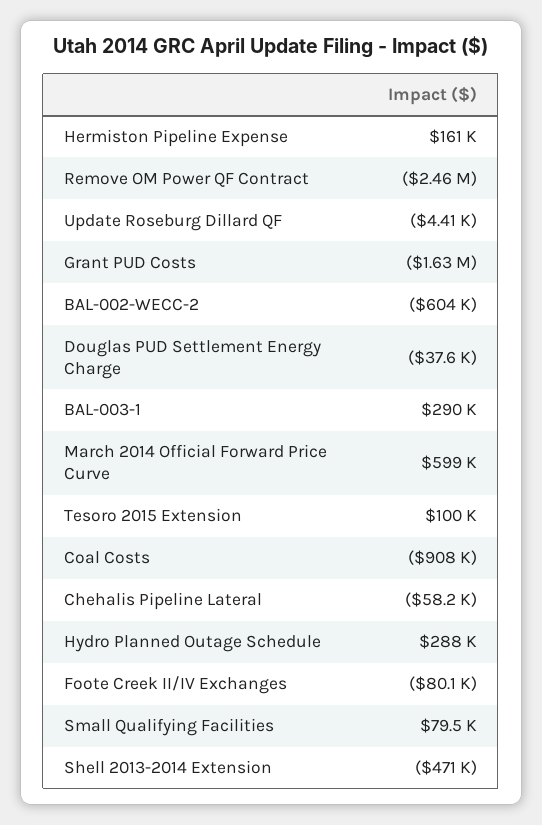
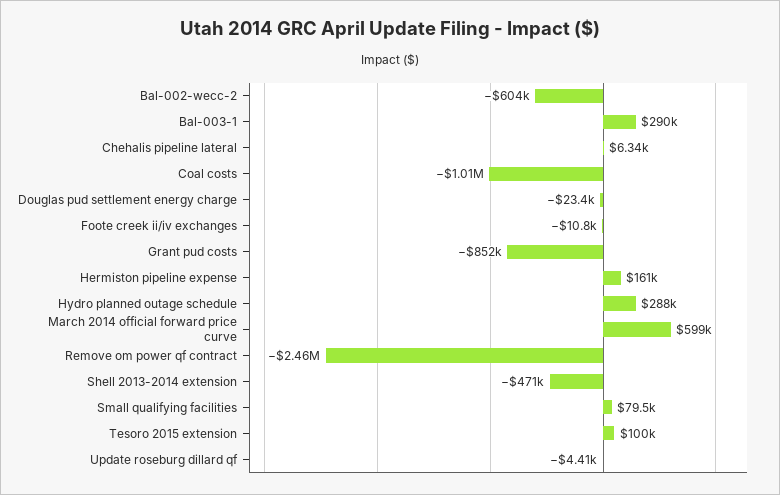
Grant PUD Costs: -1630000 -> -852000
Douglas PUD Settlement Energy Charge: -37600 -> -23400
Coal Costs: -908000 -> -1010000
Chehalis Pipeline Lateral: -58200 -> 6340
Foote Creek II/IV Exchanges: -80100 -> -10800

